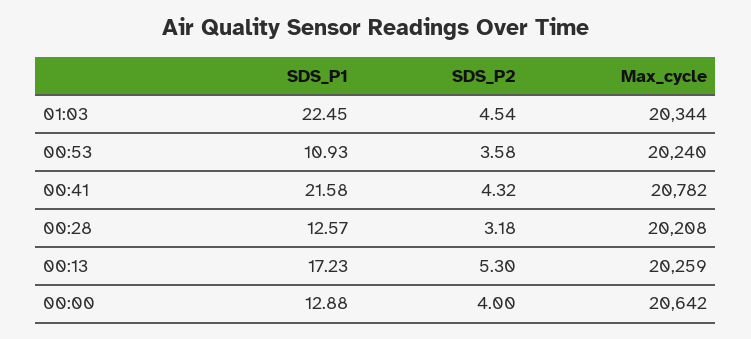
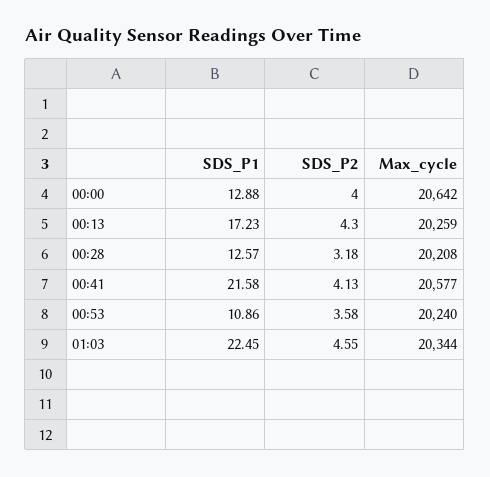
SDS_P2, 01:03: 4.54 -> 4.55
SDS_P1, 00:53: 10.93 -> 10.86
SDS_P2, 00:41: 4.32 -> 4.13
Max_cycle, 00:41: 20782 -> 20577
SDS_P2, 00:13: 5.3 -> 4.3

